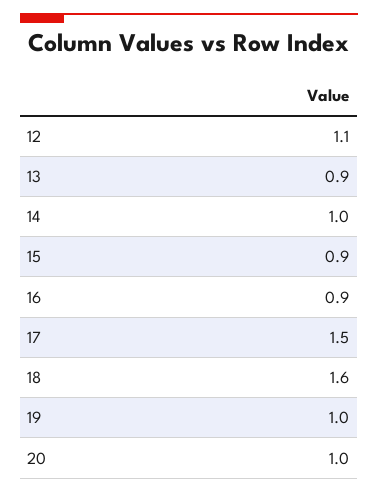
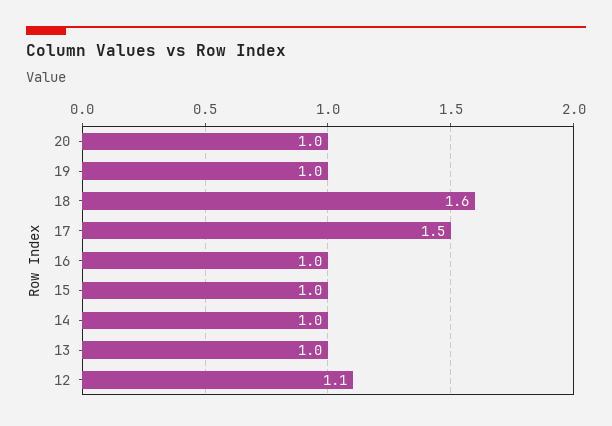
13: 0.9 -> 1
15: 0.9 -> 1
16: 0.9 -> 1

